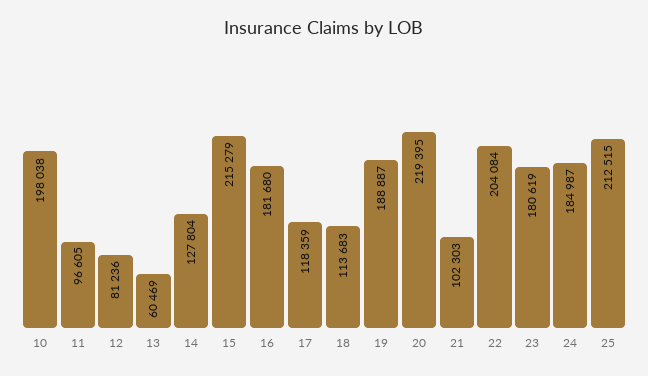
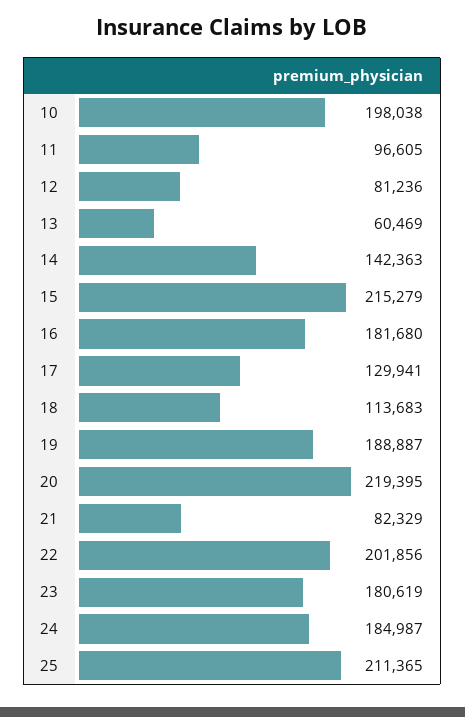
14: 127804 -> 142363
17: 118359 -> 129941
21: 102303 -> 82329
22: 204084 -> 201856
25: 212515 -> 211365

